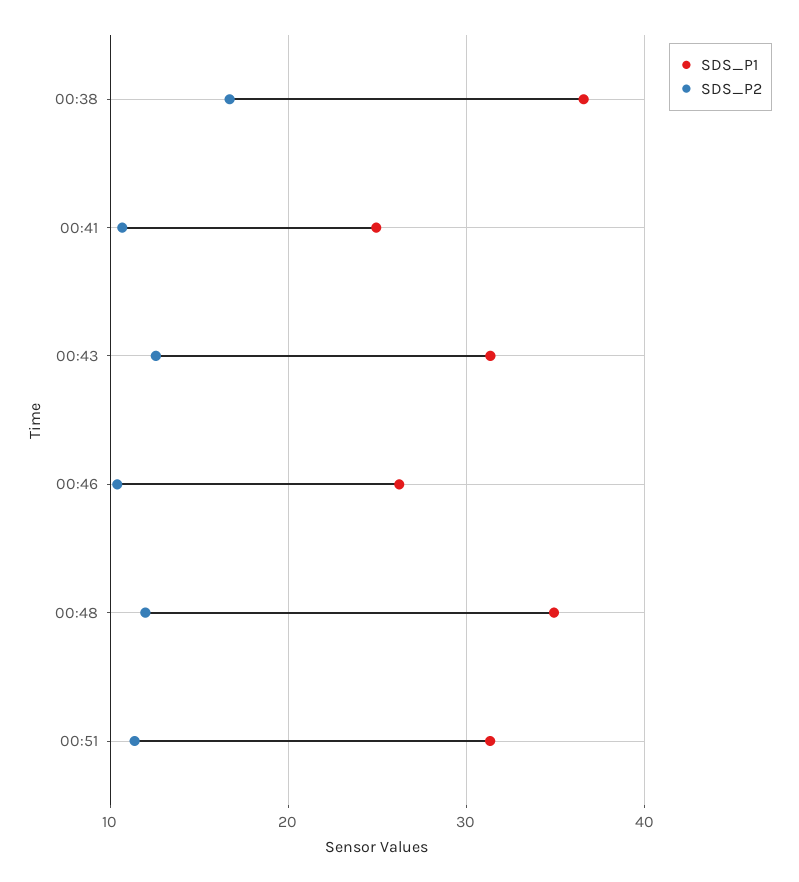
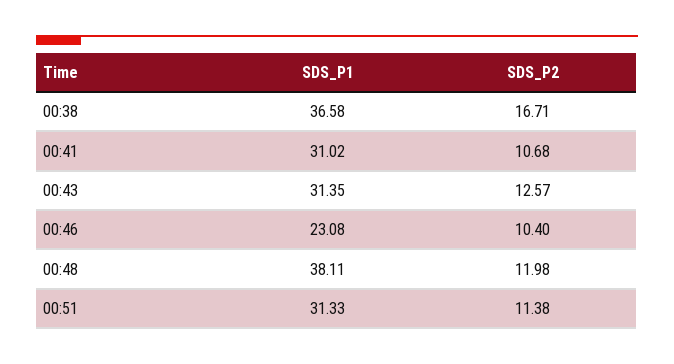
SDS_P1, 00:41: 25 -> 31.02
SDS_P1, 00:46: 26 -> 23.08
SDS_P1, 00:48: 35 -> 38.11

